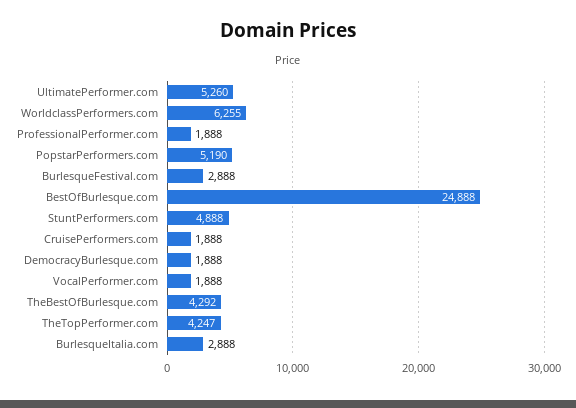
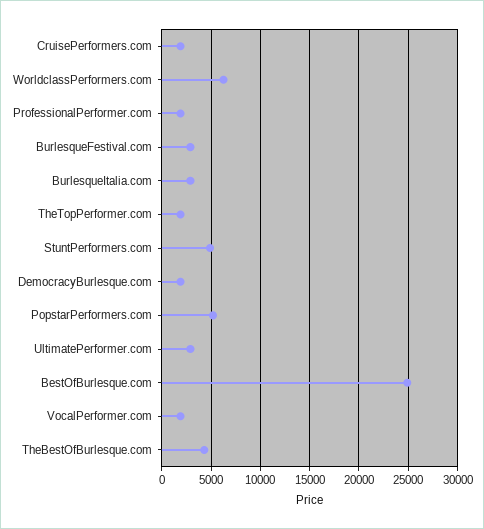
UltimatePerformer.com: 5260 -> 3000
TheTopPerformer.com: 4247 -> 2000

